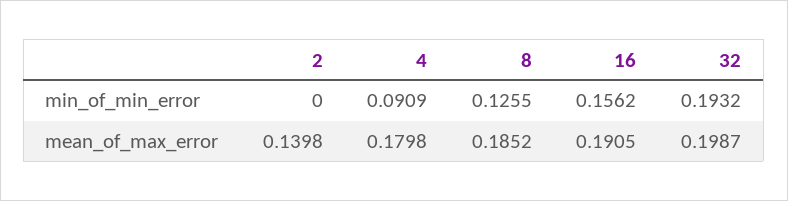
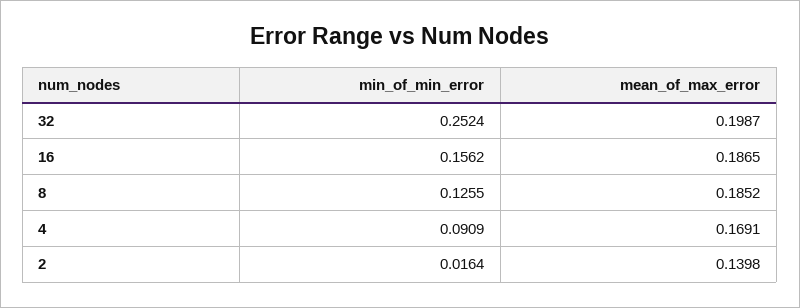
2, min_of_min_error: 0 -> 0.0164
32, min_of_min_error: 0.1932 -> 0.2524
4, mean_of_max_error: 0.1798 -> 0.1691
16, mean_of_max_error: 0.1905 -> 0.1865

